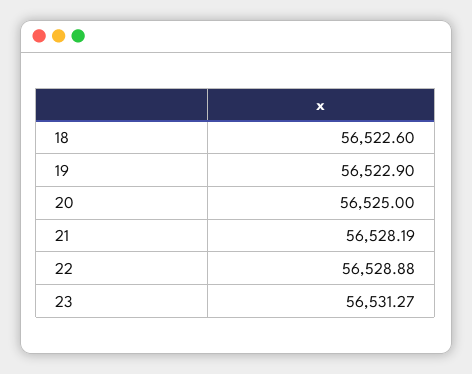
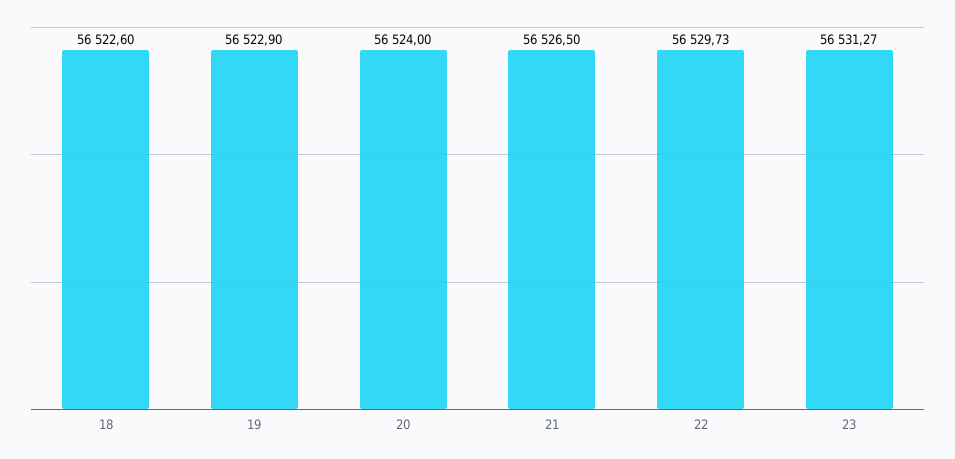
20: 56525 -> 56524
21: 56528.19 -> 56526.5
22: 56528.88 -> 56529.73

